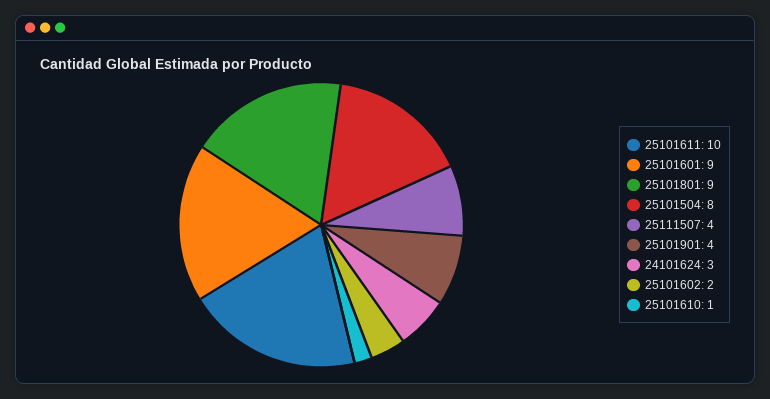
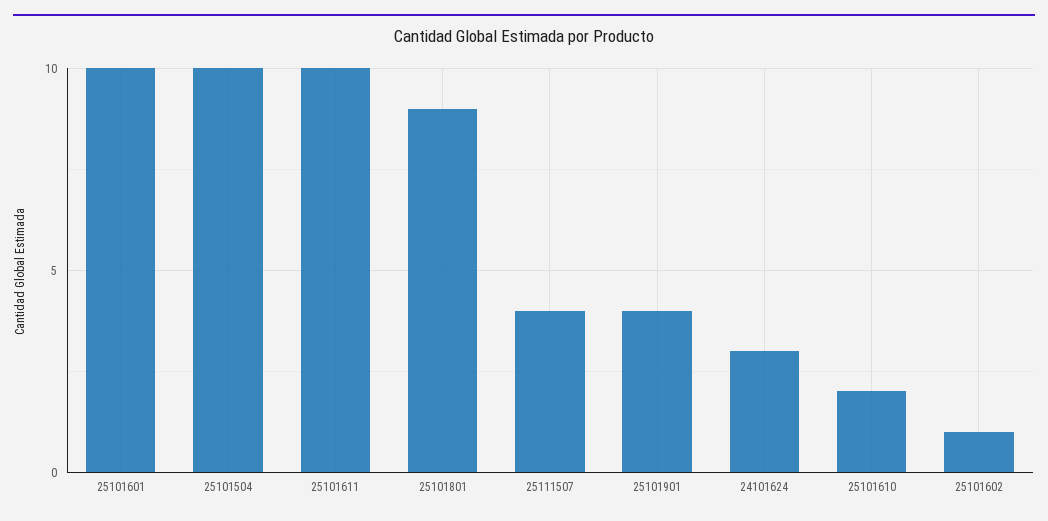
25101601: 9 -> 10
25101504: 8 -> 10
25101602: 2 -> 1
25101610: 1 -> 2

